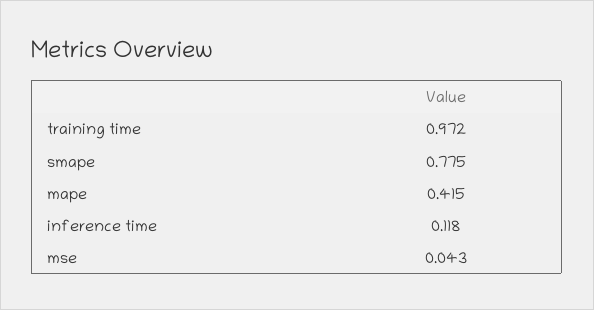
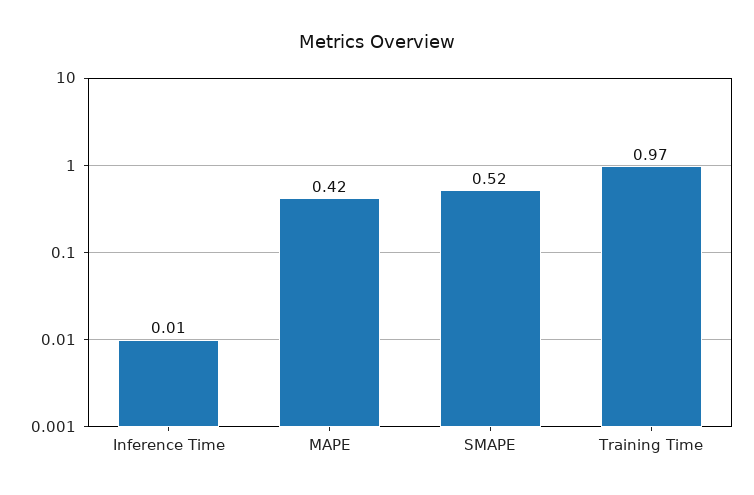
smape: 0.775 -> 0.52
inference time: 0.118 -> 0.01
mse: 0.043 -> none

